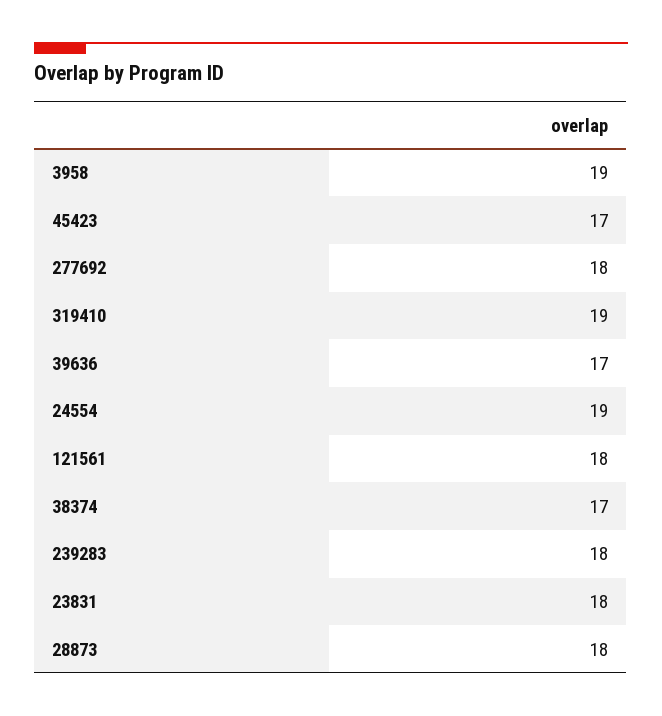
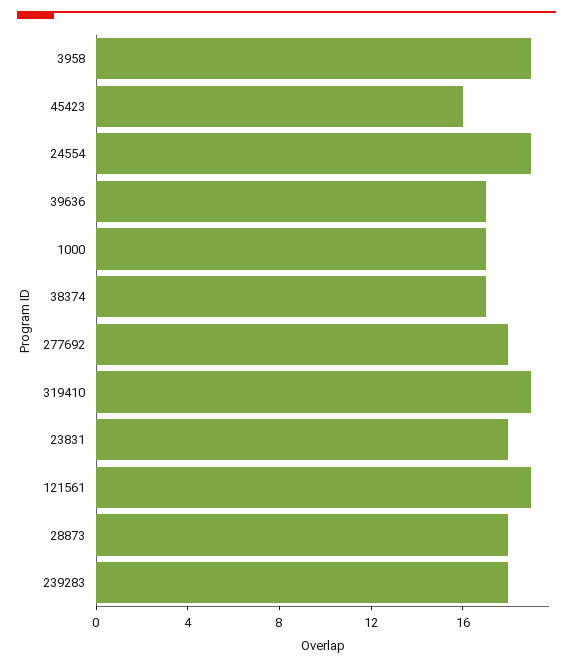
45423: 17 -> 16
121561: 18 -> 19
1000: none -> 17

